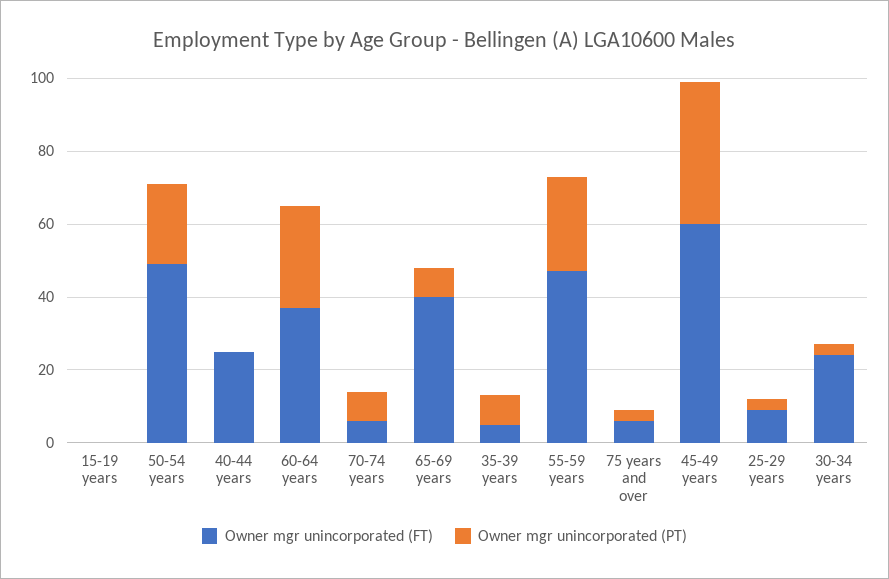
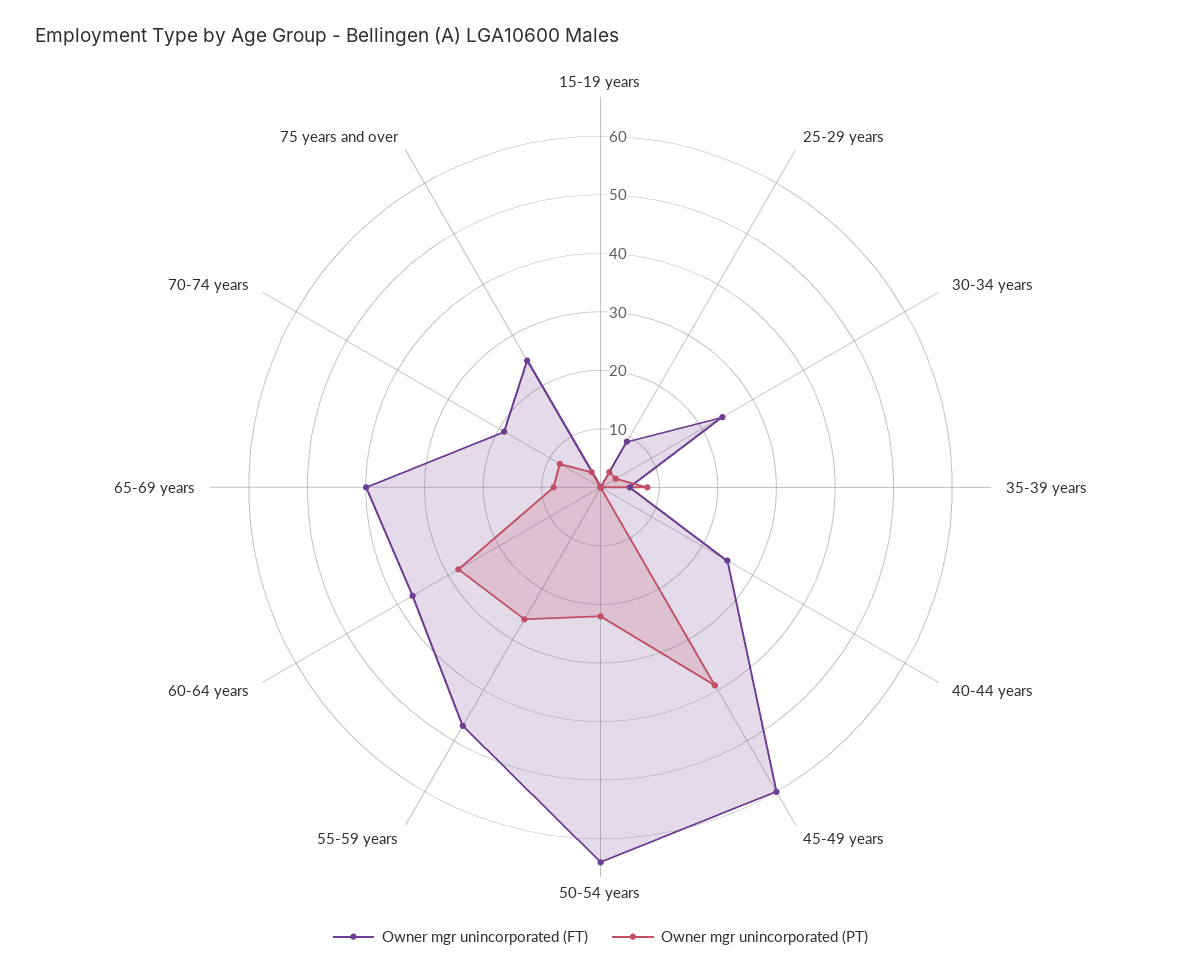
Owner mgr unincorporated (FT), 50-54 years: 50 -> 65
Owner mgr unincorporated (FT), 70-74 years: 5 -> 20
Owner mgr unincorporated (FT), 75 years and over: 5 -> 25

